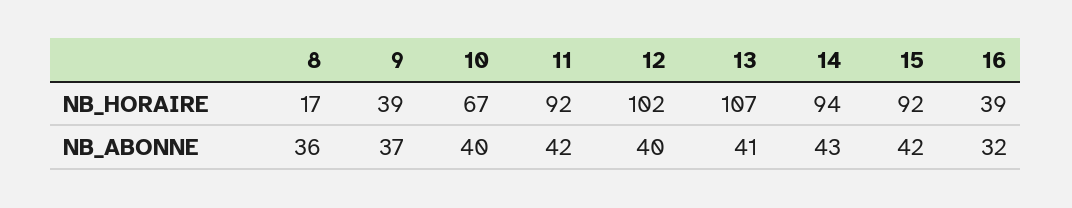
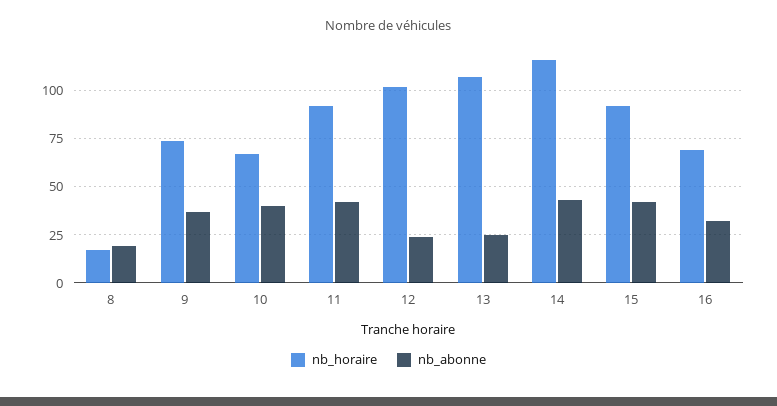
NB_HORAIRE, 9: 39 -> 75
NB_HORAIRE, 14: 94 -> 115
NB_HORAIRE, 16: 39 -> 70
NB_ABONNE, 8: 36 -> 20
NB_ABONNE, 12: 40 -> 25
NB_ABONNE, 13: 41 -> 25

